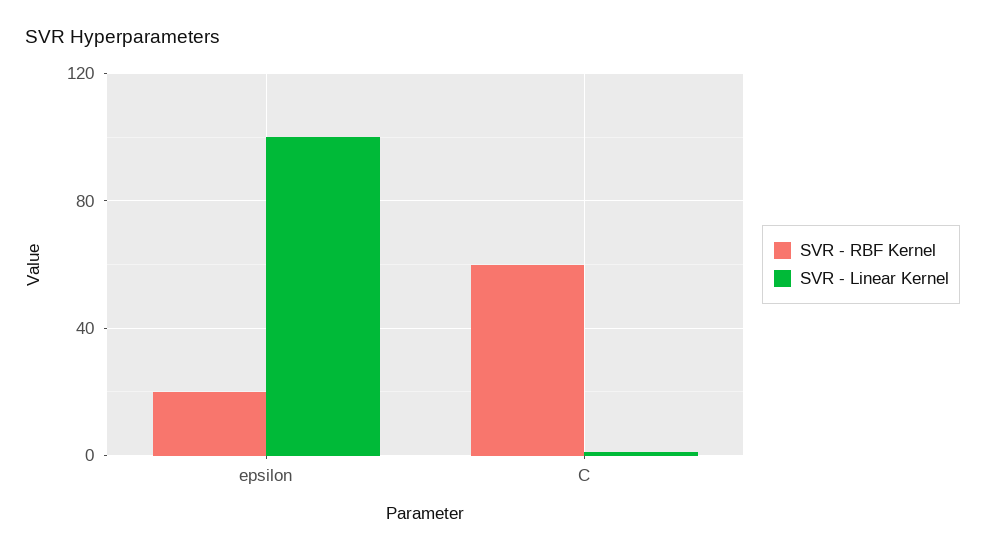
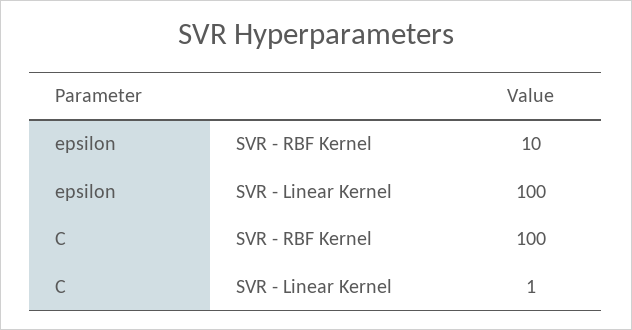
SVR - RBF Kernel, epsilon: 20 -> 10
SVR - RBF Kernel, C: 60 -> 100

